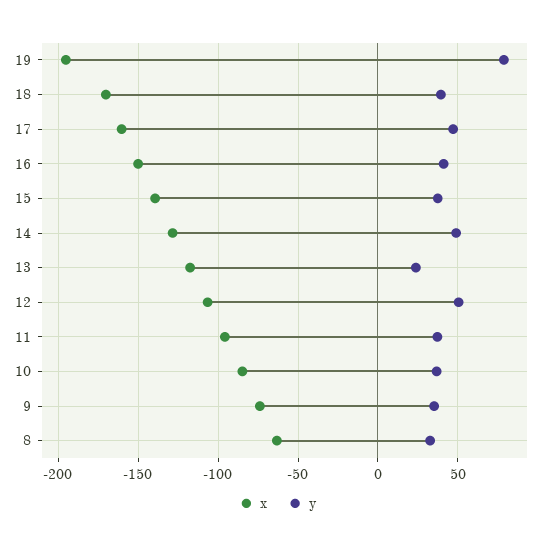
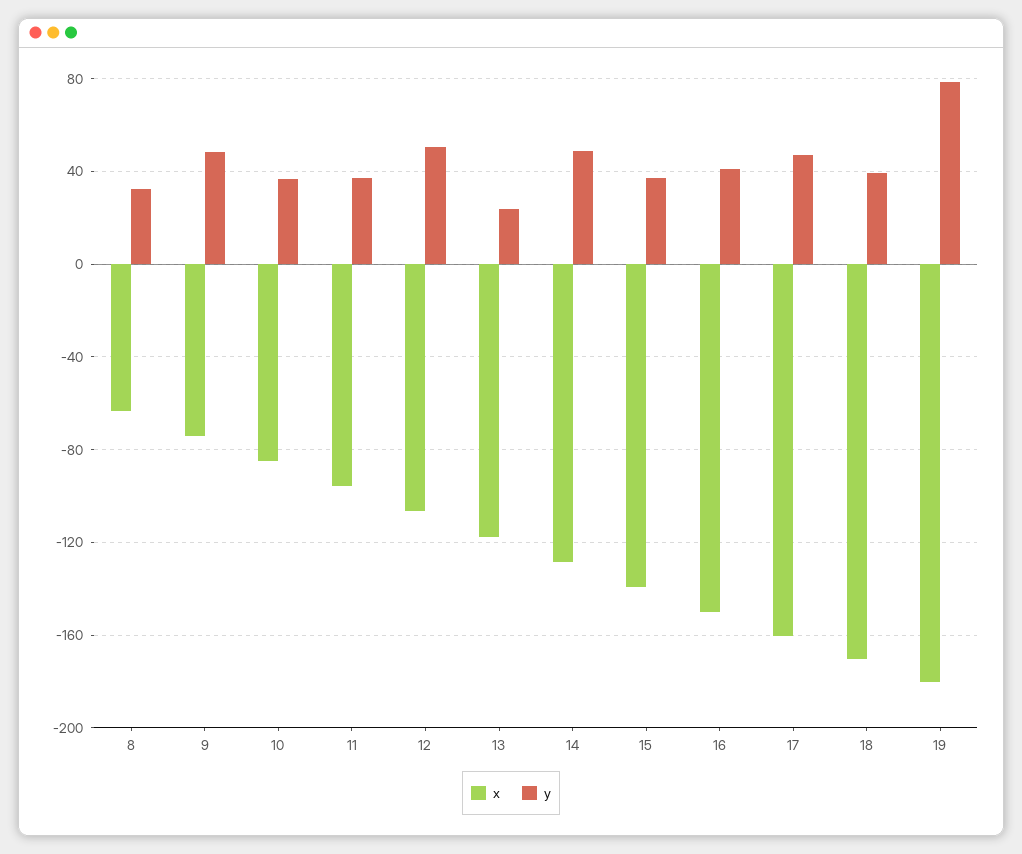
x, 19: -195 -> -180
y, 9: 35 -> 50

